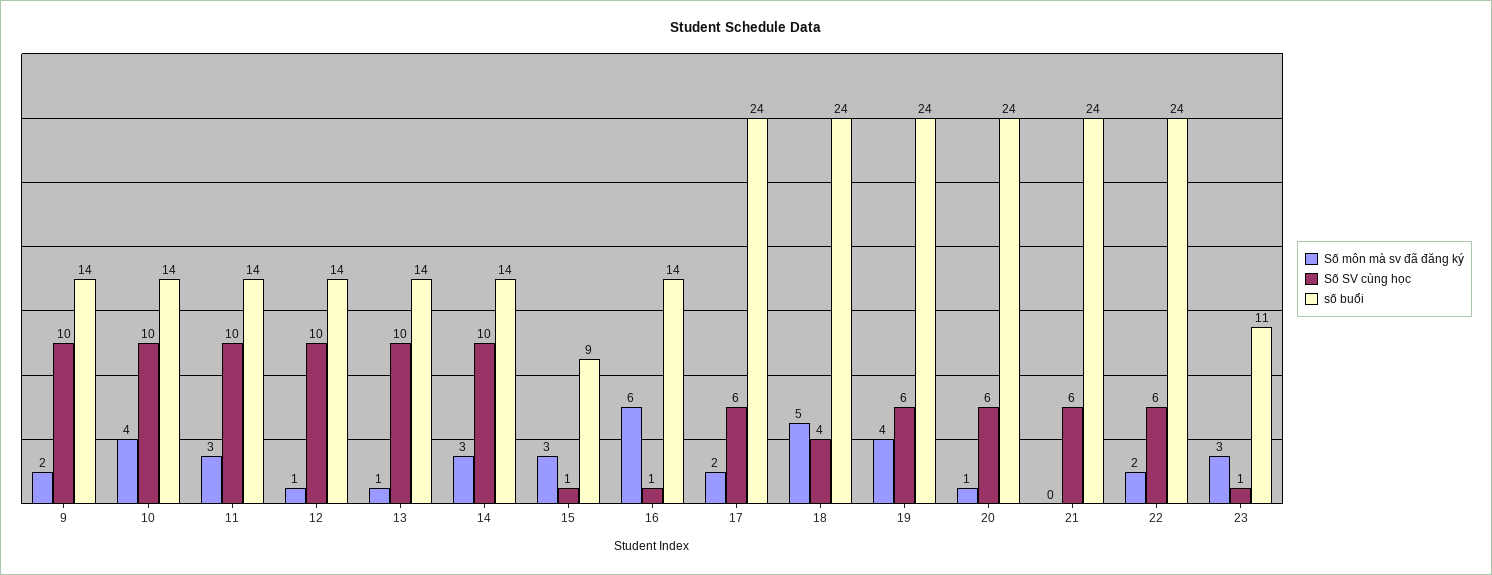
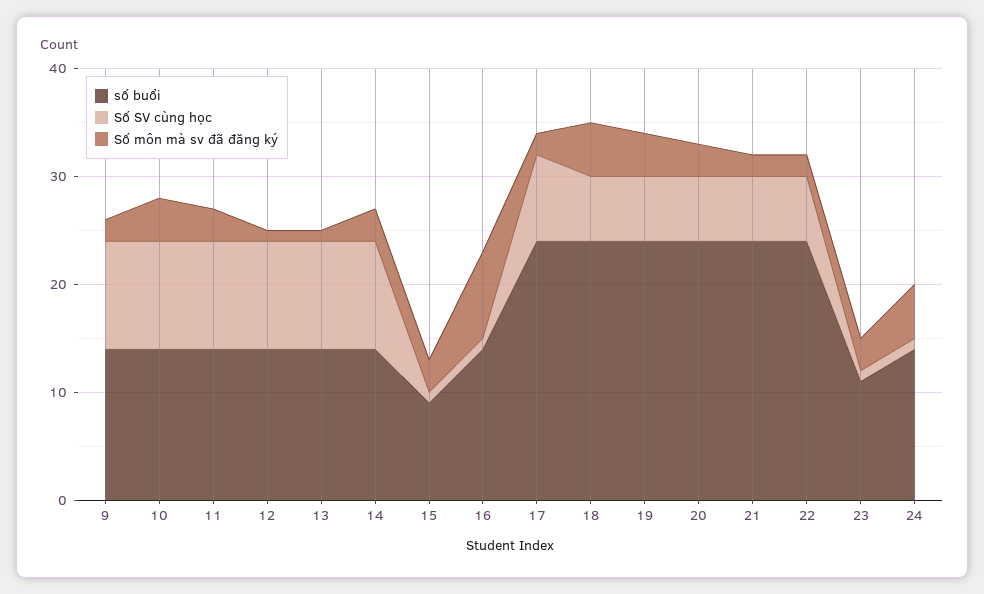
Số môn mà sv đã đăng ký, 16: 6 -> 8
Số SV cùng học, 17: 6 -> 8
Số SV cùng học, 18: 4 -> 6
Số môn mà sv đã đăng ký, 20: 1 -> 3
Số môn mà sv đã đăng ký, 21: 0 -> 2
số buổi, 24: none -> 14
Số SV cùng học, 24: none -> 1
Số môn mà sv đã đăng ký, 24: none -> 5

